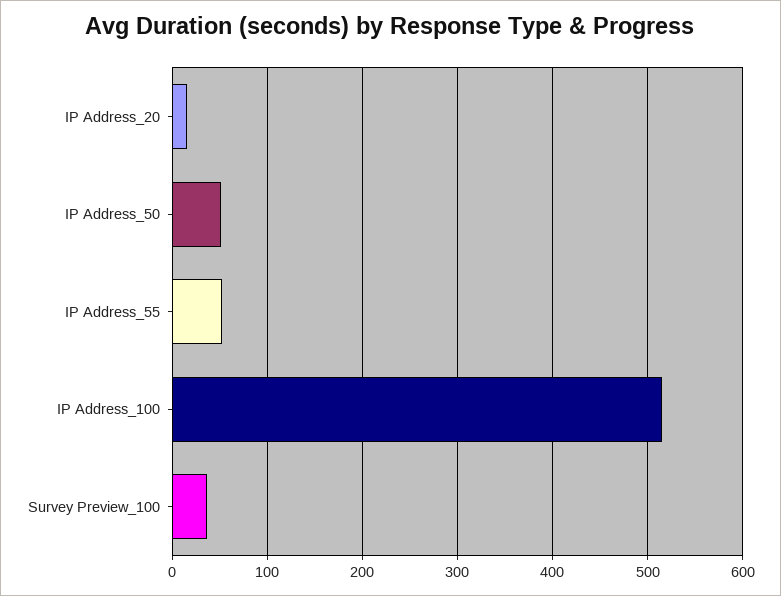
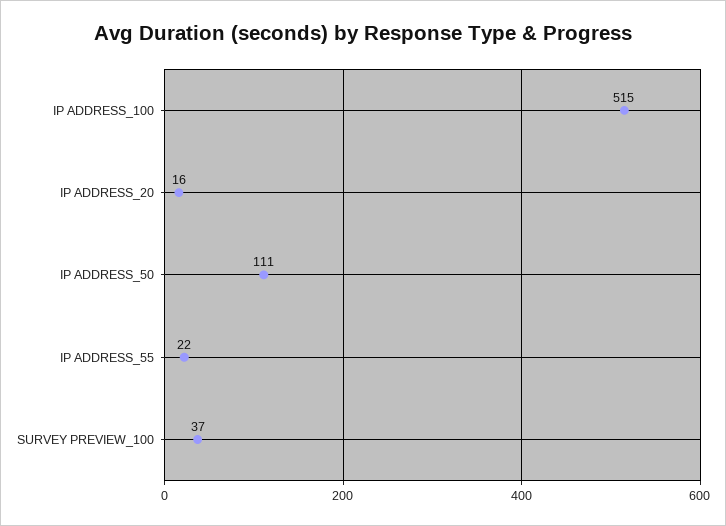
IP Address_50: 50 -> 111
IP Address_55: 50 -> 22

